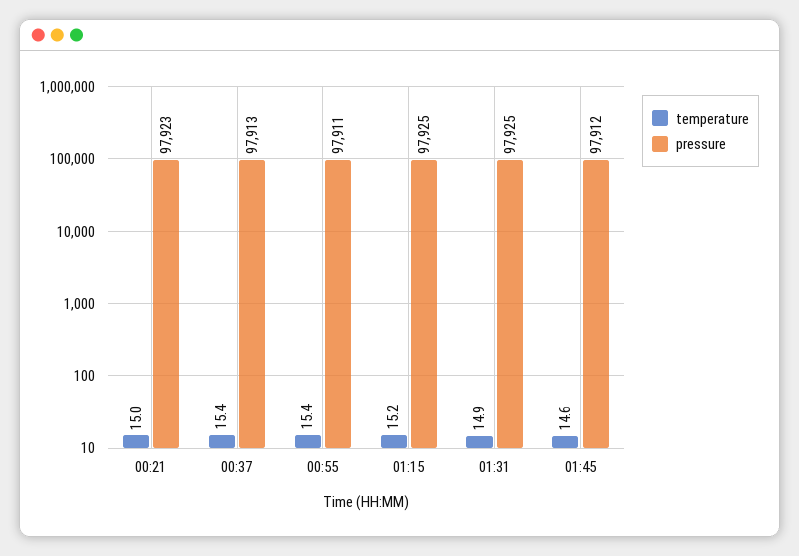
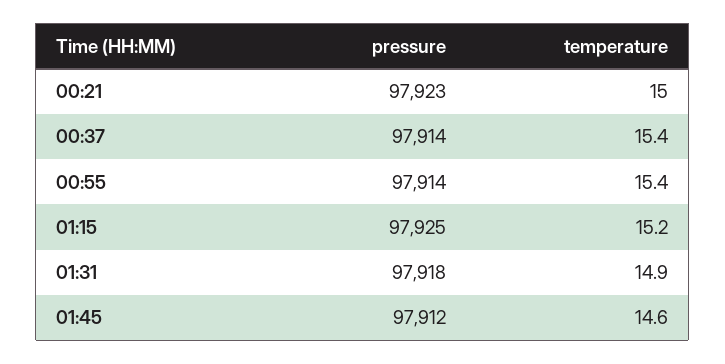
pressure, 00:37: 97913 -> 97914
pressure, 00:55: 97911 -> 97914
pressure, 01:31: 97925 -> 97918

